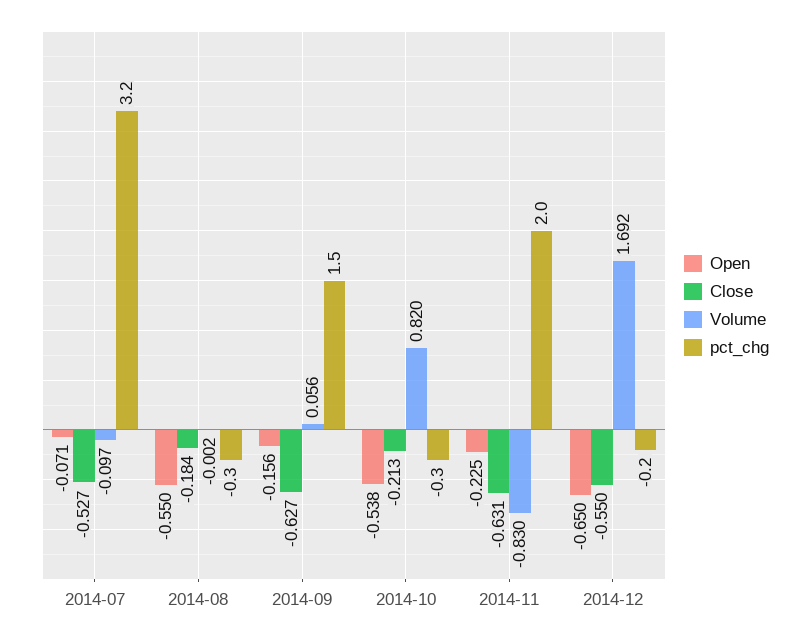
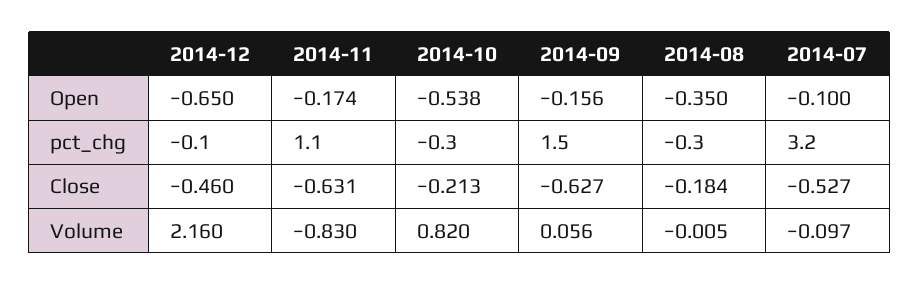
Open, 2014-07: -0.071 -> -0.1
Open, 2014-08: -0.55 -> -0.35
Volume, 2014-08: -0.002 -> -0.005
Open, 2014-11: -0.225 -> -0.174
pct_chg, 2014-11: 2 -> 1.1
Close, 2014-12: -0.55 -> -0.46
Volume, 2014-12: 1.692 -> 2.16
pct_chg, 2014-12: -0.2 -> -0.1

